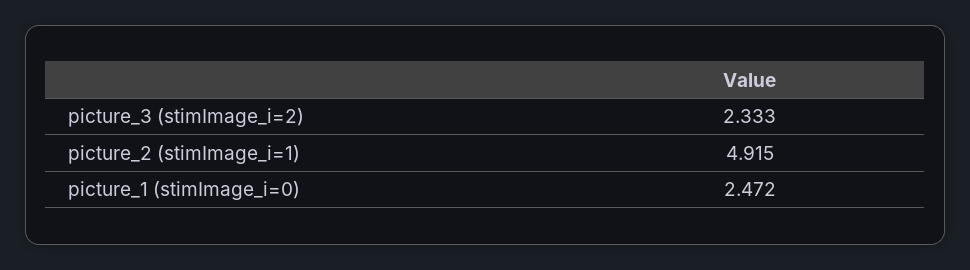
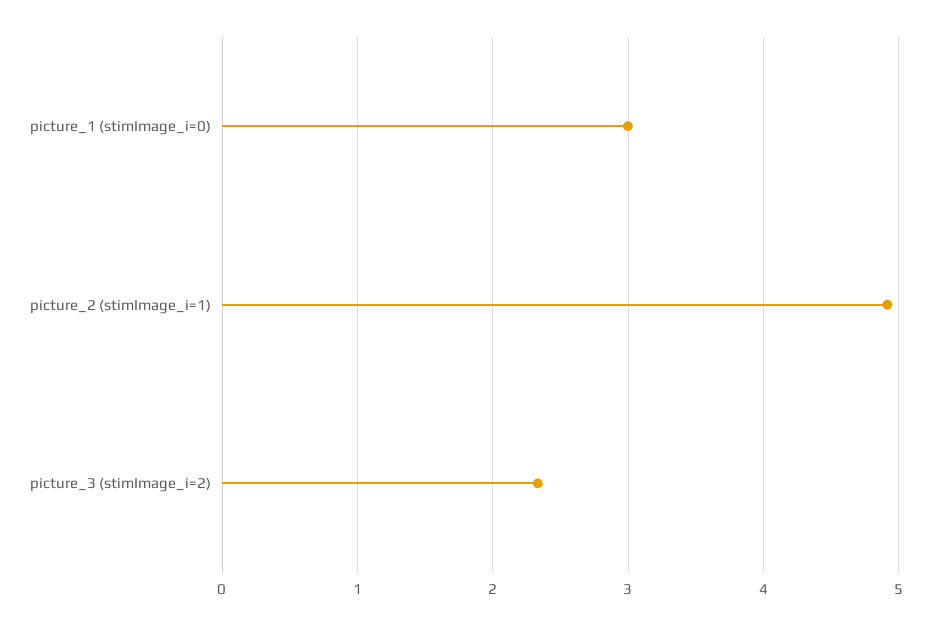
picture_1 (stimImage_i=0): 2.472 -> 3

